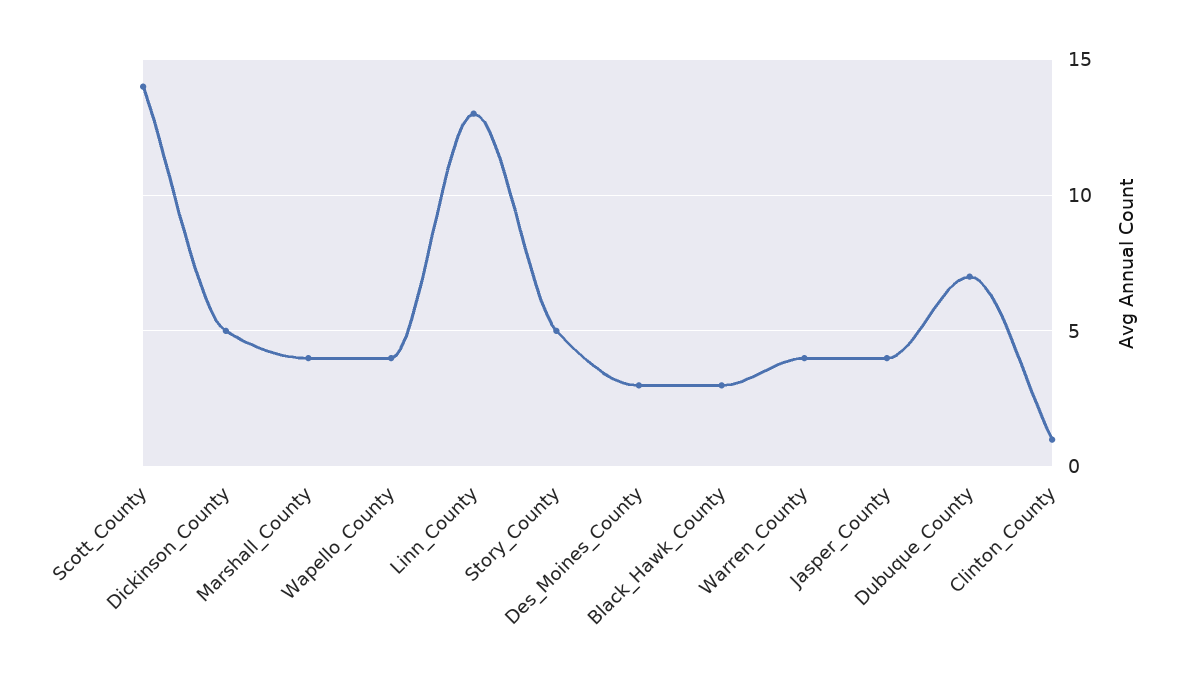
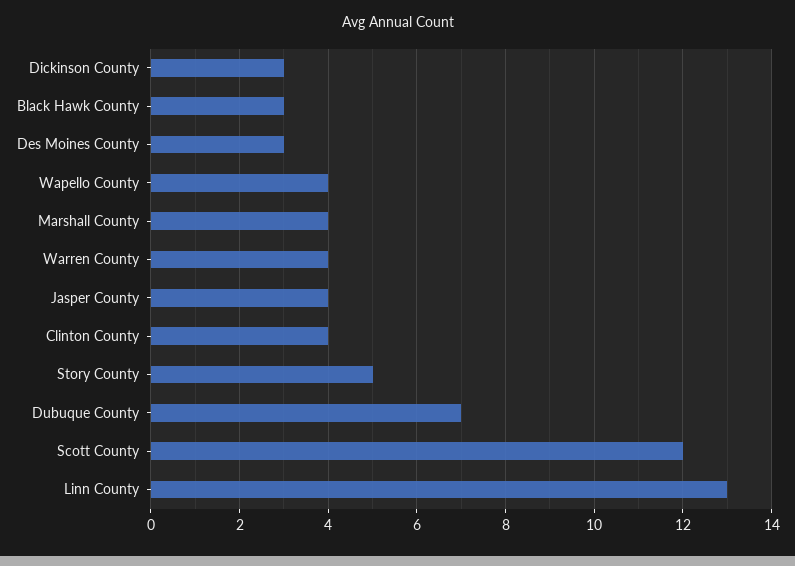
Scott_County: 14 -> 12
Dickinson_County: 5 -> 3
Clinton_County: 1 -> 4

